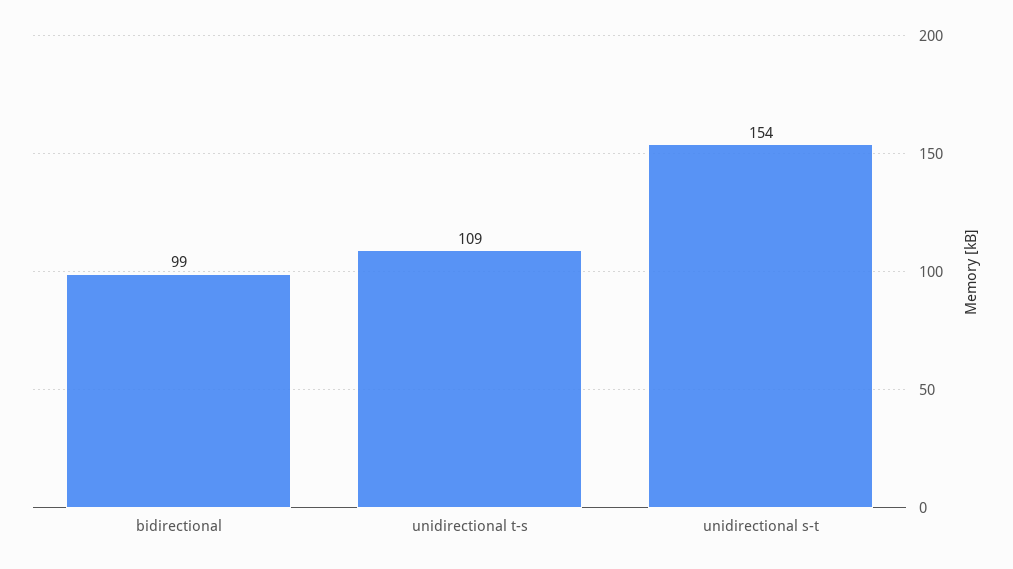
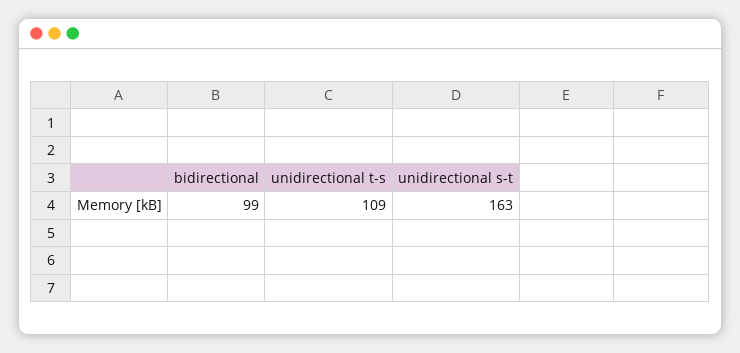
unidirectional s-t: 154 -> 163

